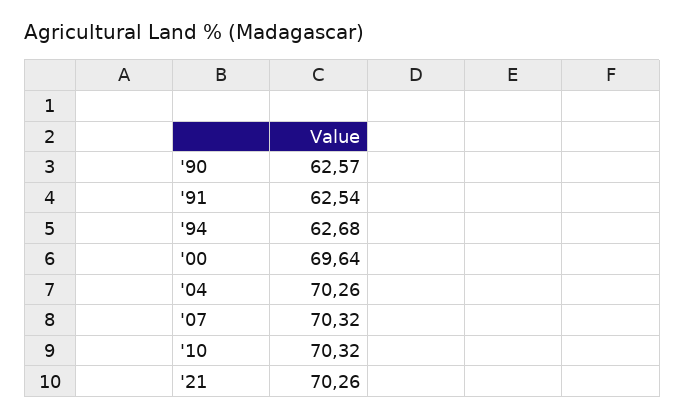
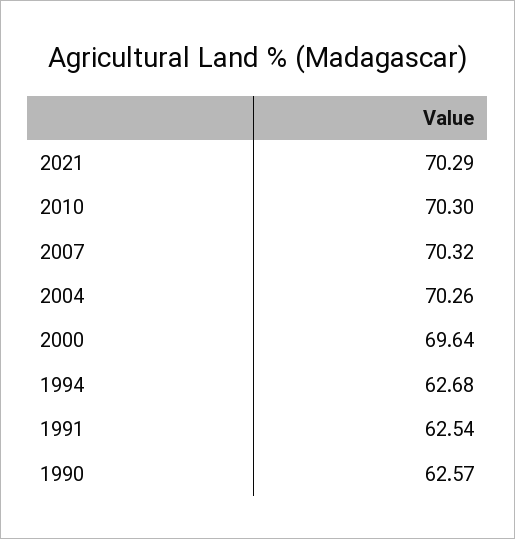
'10: 70.32 -> 70.3
'21: 70.26 -> 70.29

